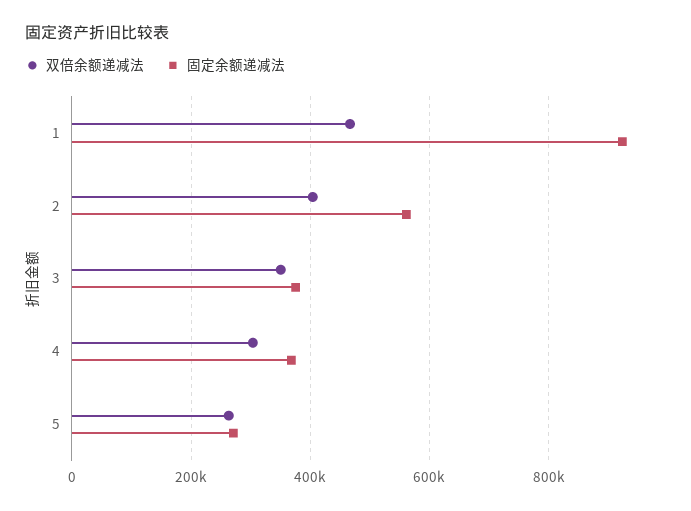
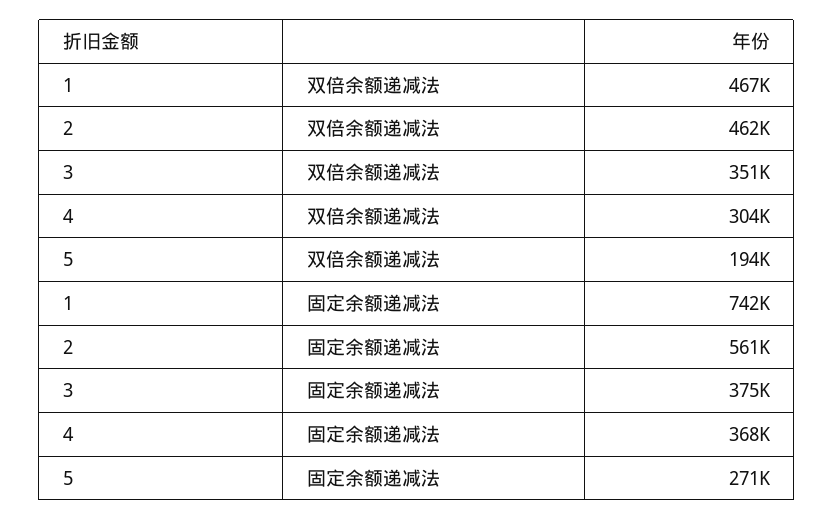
固定余额递减法, 1: 920000 -> 742000
双倍余额递减法, 2: 400000 -> 462000
双倍余额递减法, 5: 260000 -> 194000

